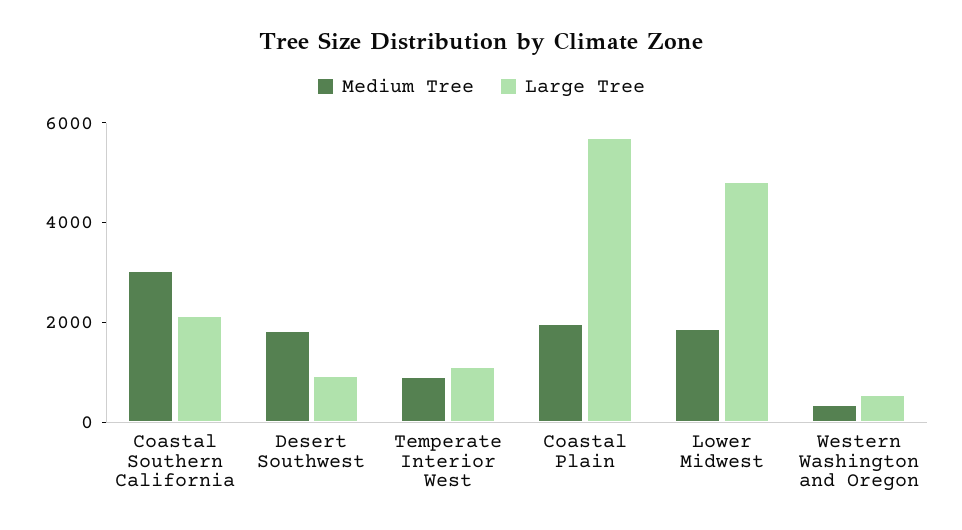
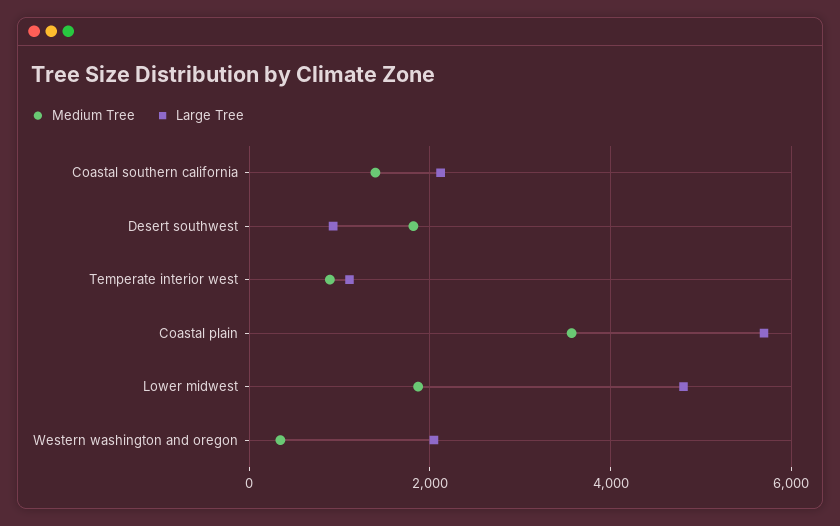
Medium Tree, Coastal Southern California: 3000 -> 1400
Medium Tree, Coastal Plain: 2000 -> 3600
Large Tree, Western Washington and Oregon: 500 -> 2000

